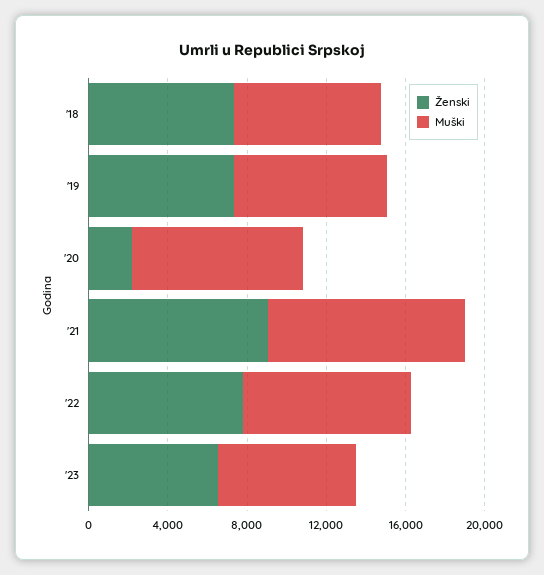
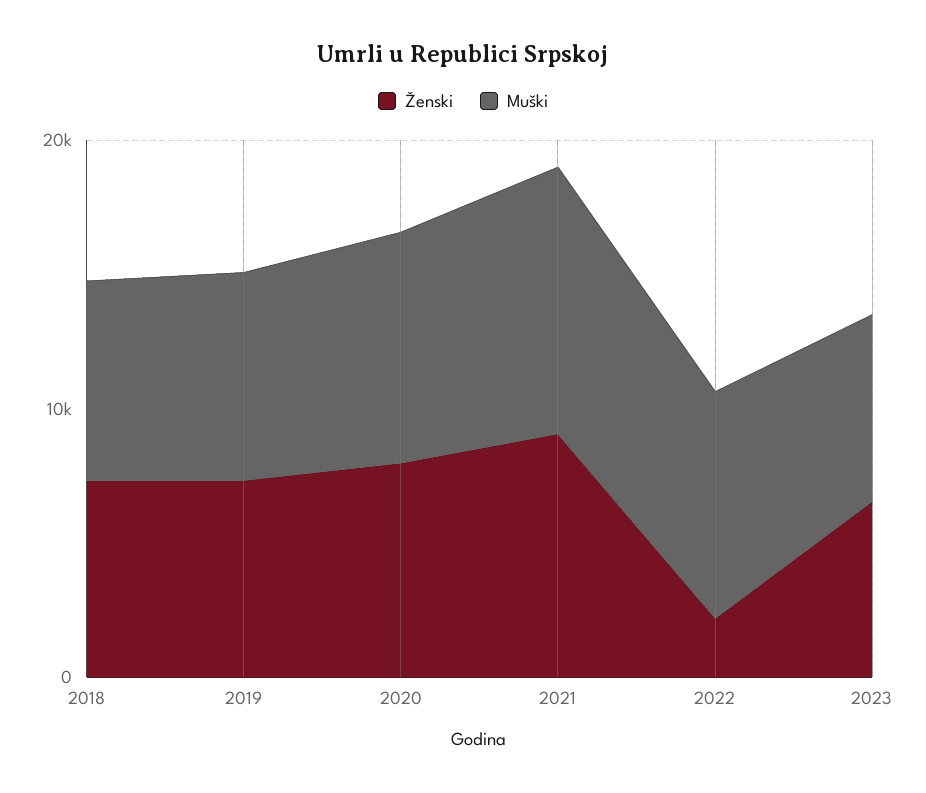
Ženski, '20: 2000 -> 8000
Ženski, '22: 8000 -> 2000

